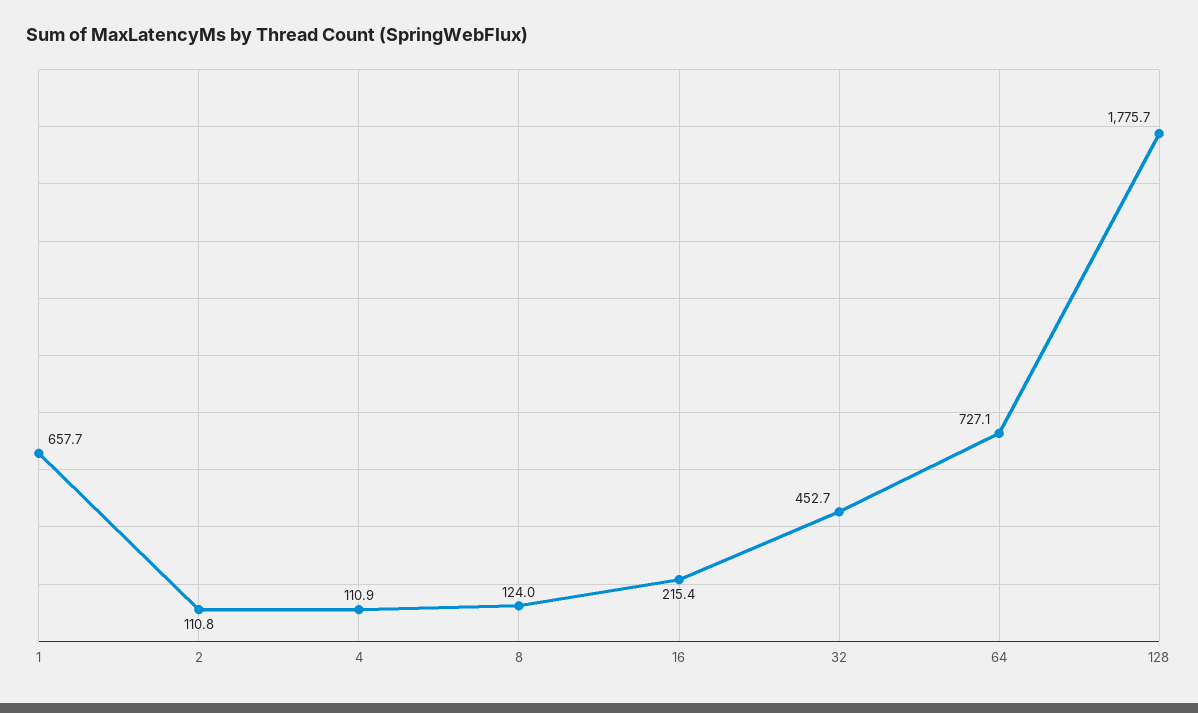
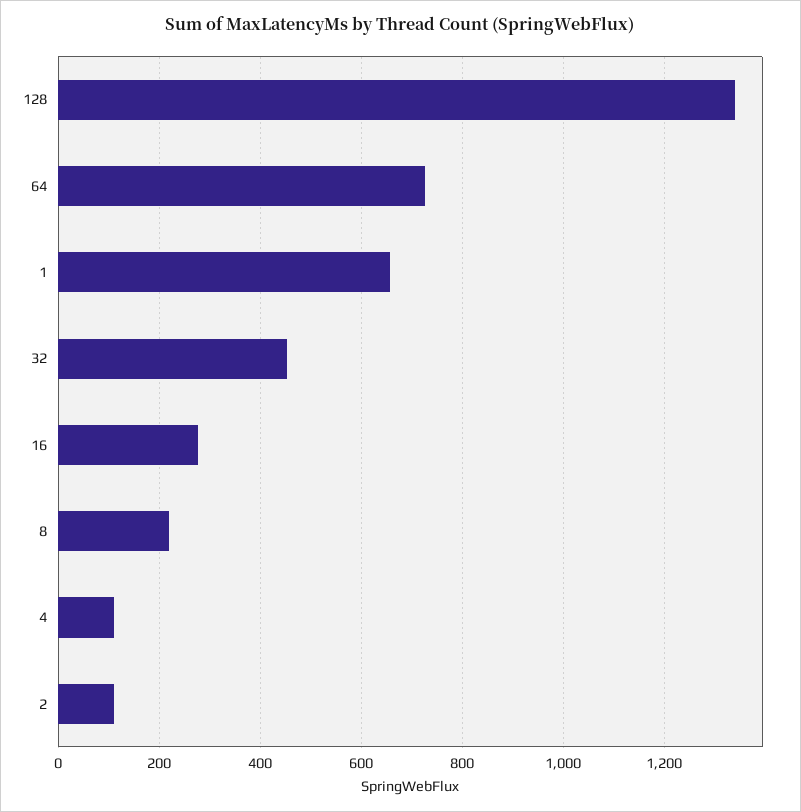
8: 124 -> 220
16: 215.4 -> 280
128: 1775.7 -> 1340

